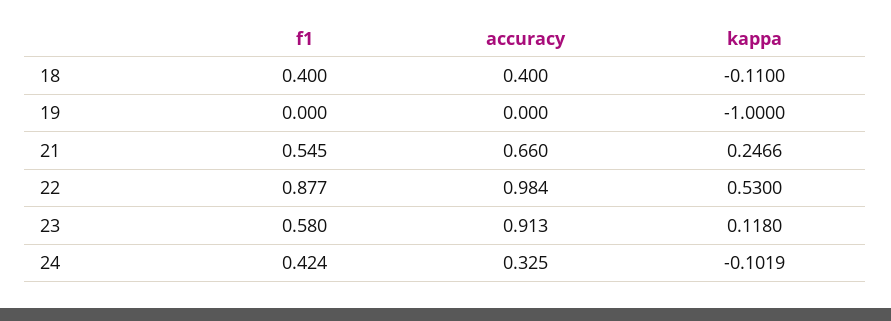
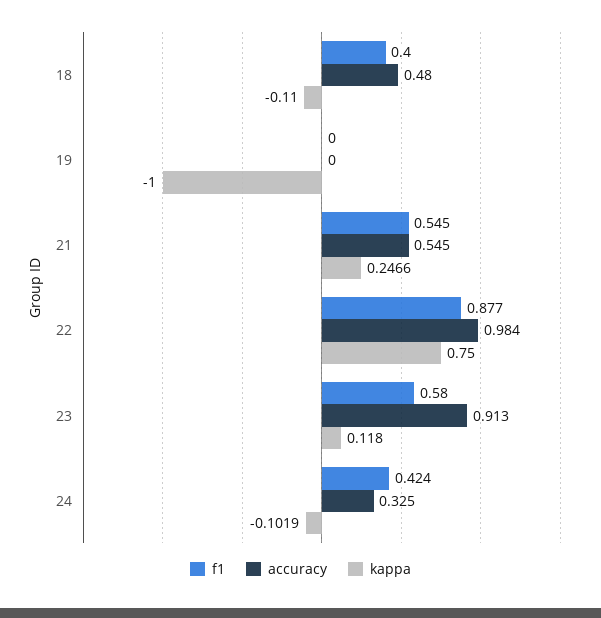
accuracy, 18: 0.4 -> 0.48
accuracy, 21: 0.66 -> 0.545
kappa, 22: 0.53 -> 0.75

